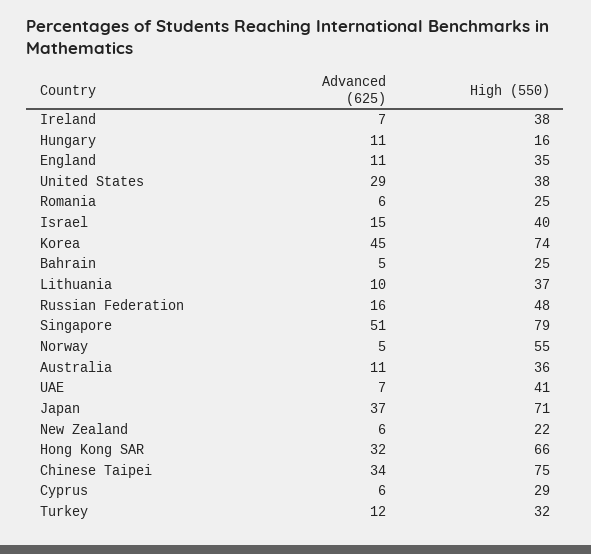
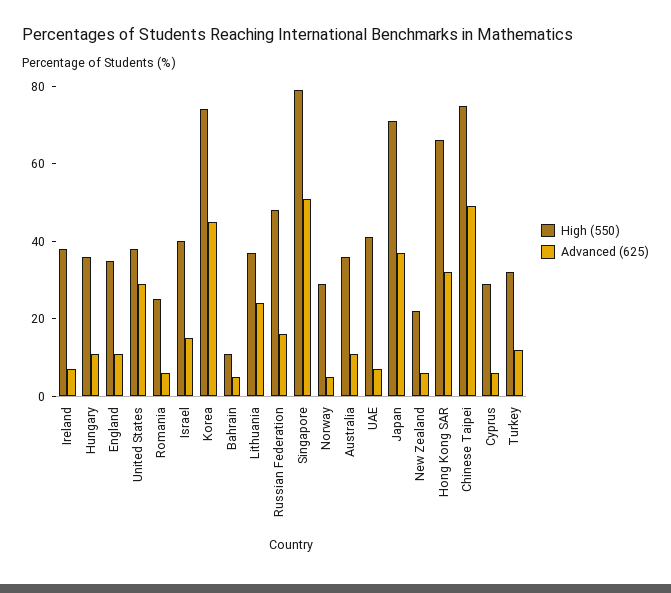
High (550), Hungary: 16 -> 35
High (550), Bahrain: 25 -> 10
Advanced (625), Lithuania: 10 -> 25
High (550), Norway: 55 -> 30
Advanced (625), Chinese Taipei: 34 -> 50

